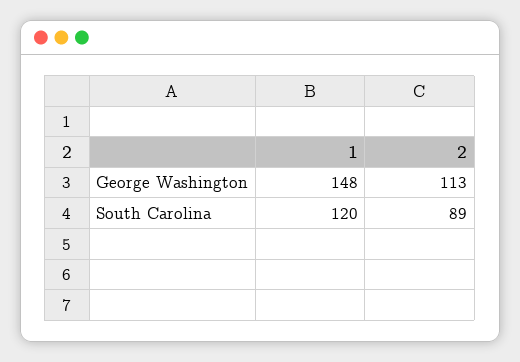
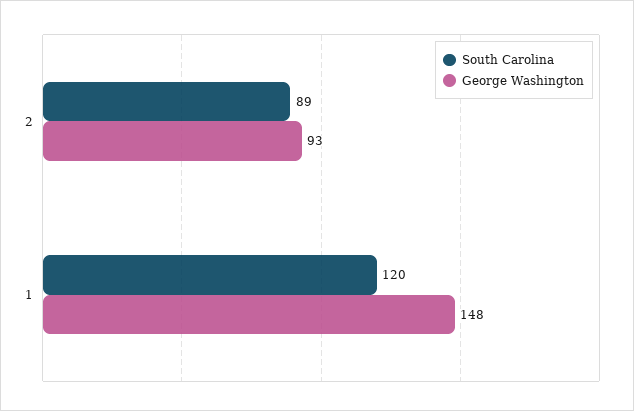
George Washington, 2: 113 -> 93

